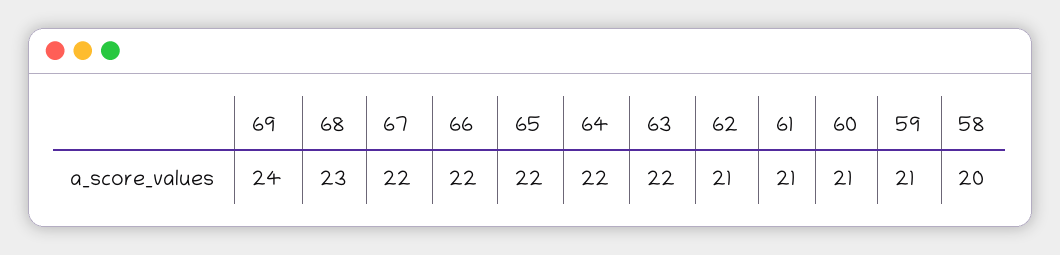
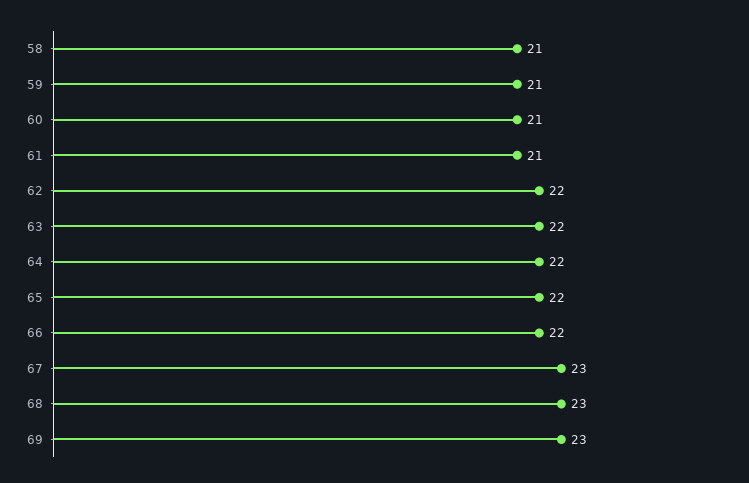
69: 24 -> 23
67: 22 -> 23
62: 21 -> 22
58: 20 -> 21

